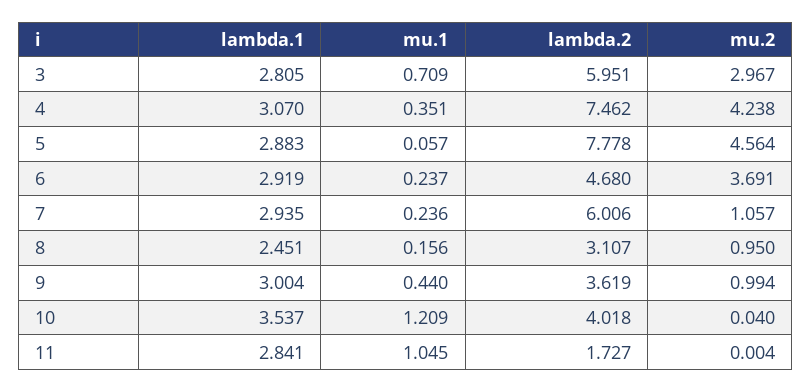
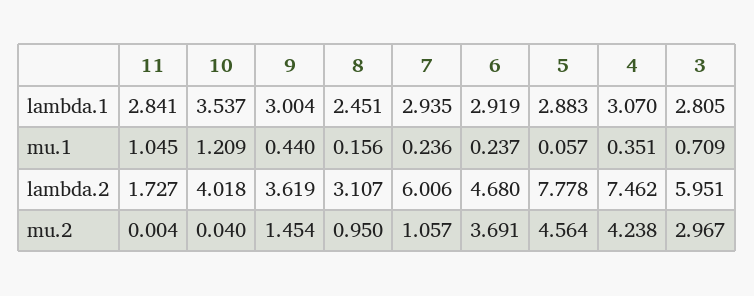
mu.2, 9: 0.994 -> 1.454

